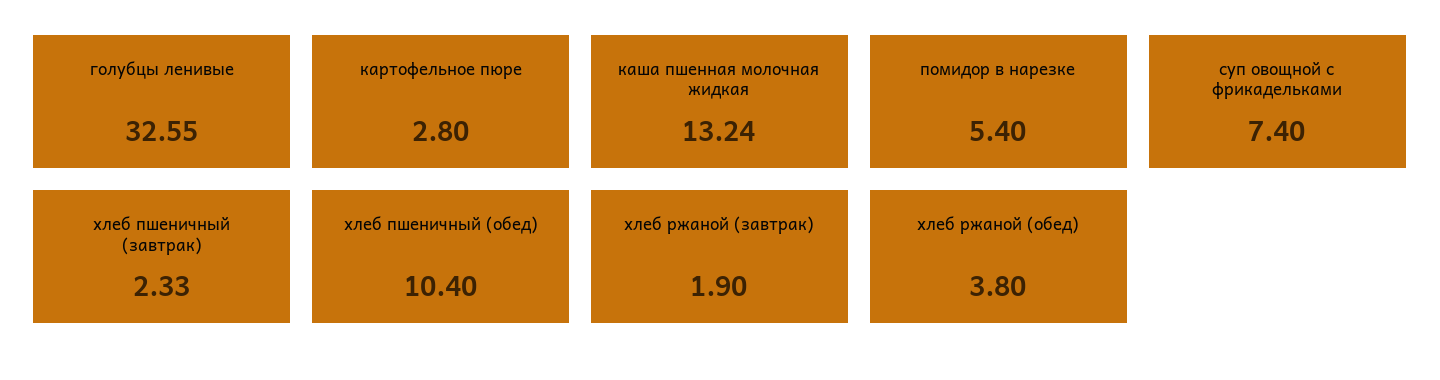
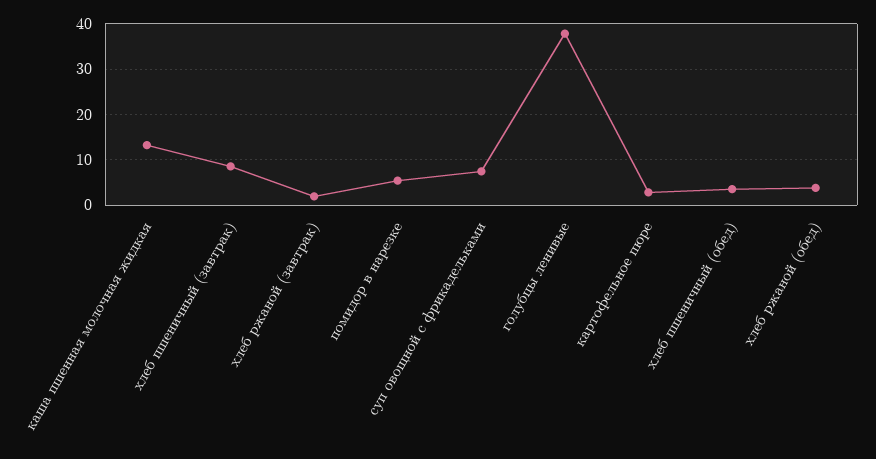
голубцы ленивые: 32.55 -> 38
хлеб пшеничный (завтрак): 2.33 -> 8
хлеб пшеничный (обед): 10.4 -> 4

